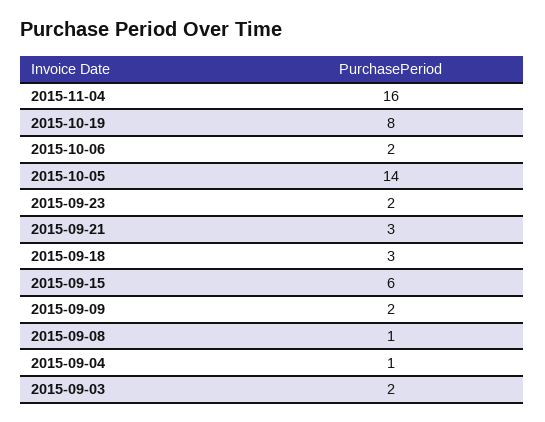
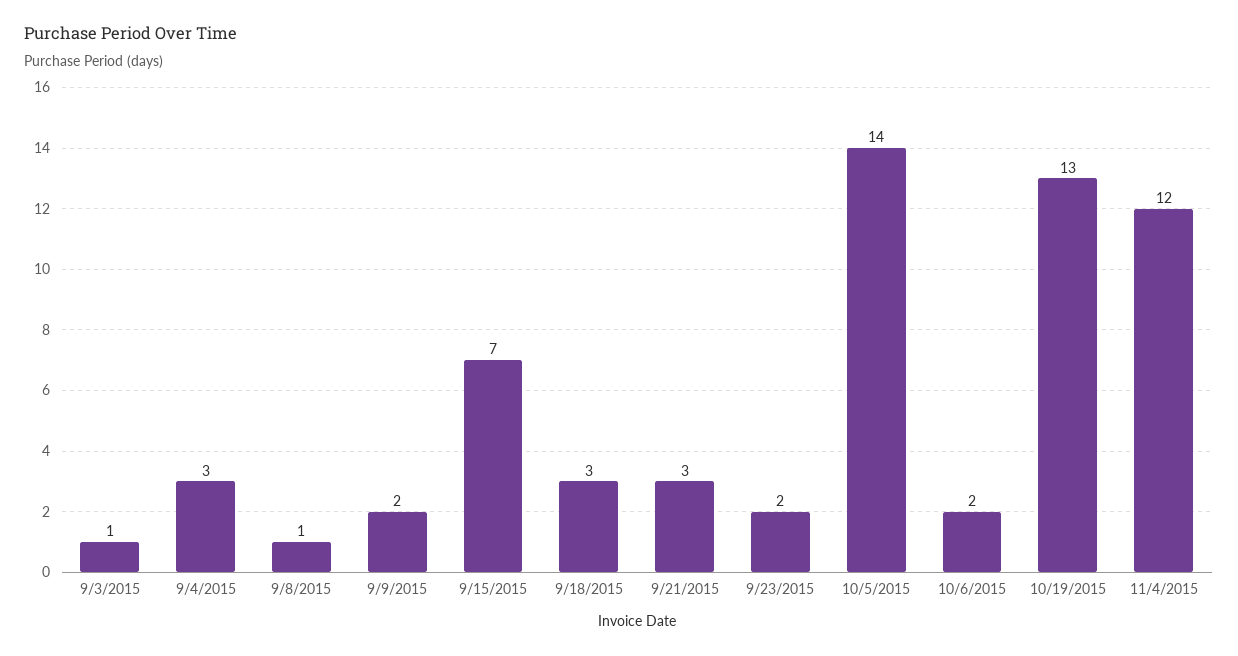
2015-11-04: 16 -> 12
2015-10-19: 8 -> 13
2015-09-15: 6 -> 7
2015-09-04: 1 -> 3
2015-09-03: 2 -> 1

